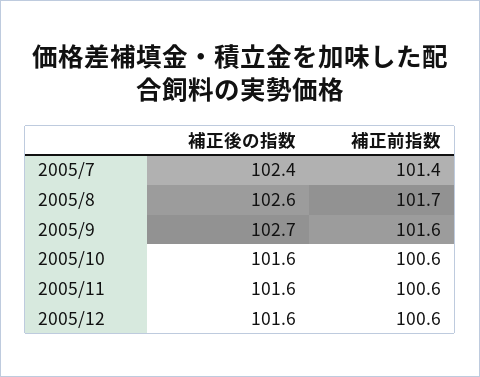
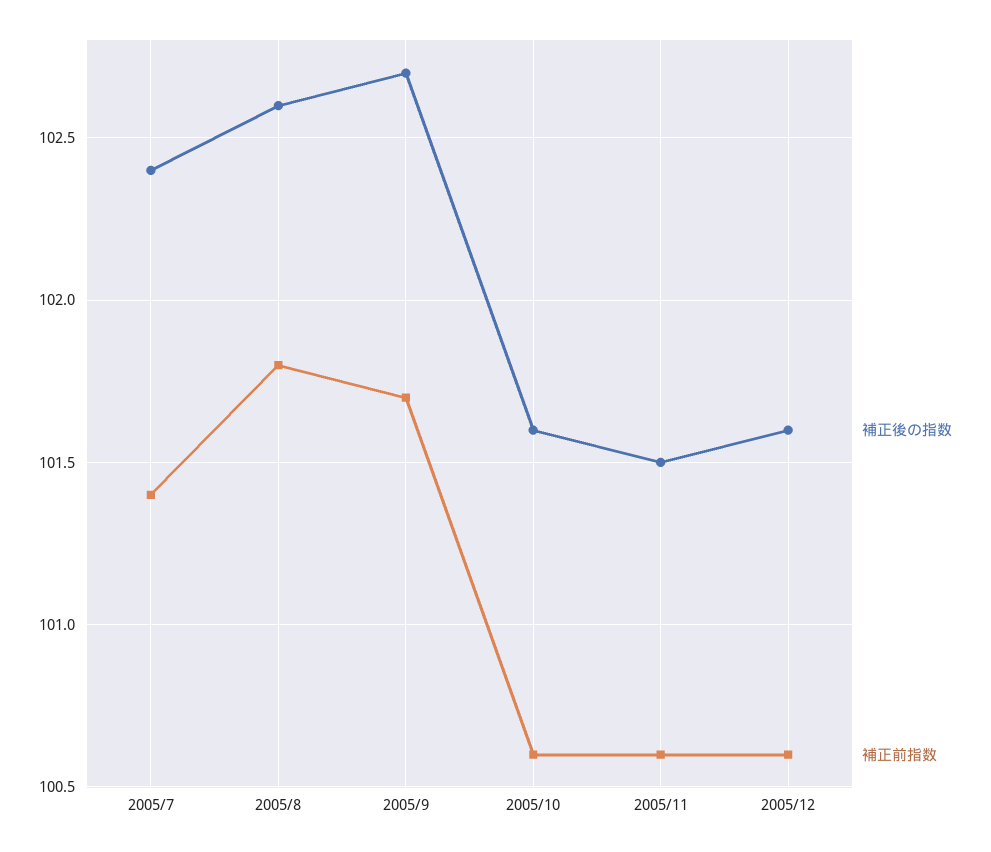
補正前指数, 2005/8: 101.7 -> 101.8
補正前指数, 2005/9: 101.6 -> 101.7
補正後の指数, 2005/11: 101.6 -> 101.5

